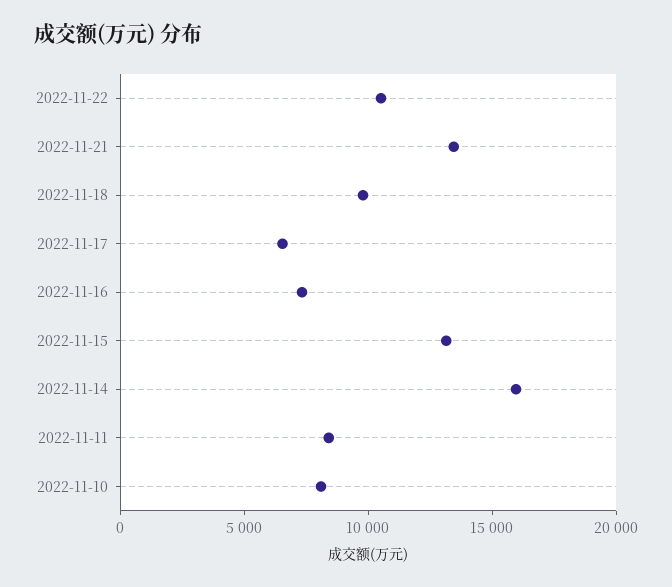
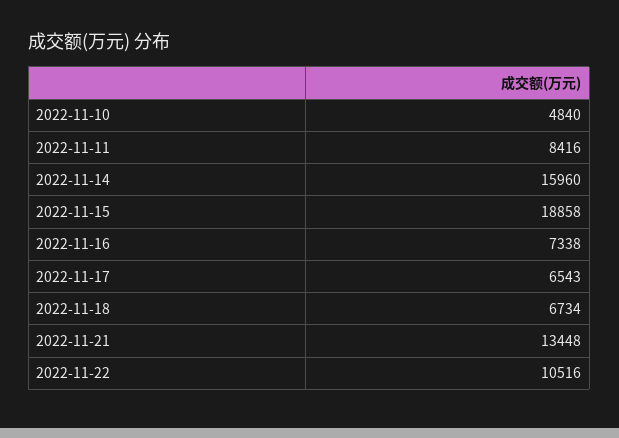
2022-11-18: 10000 -> 6734
2022-11-15: 13000 -> 18858
2022-11-10: 8000 -> 4840

